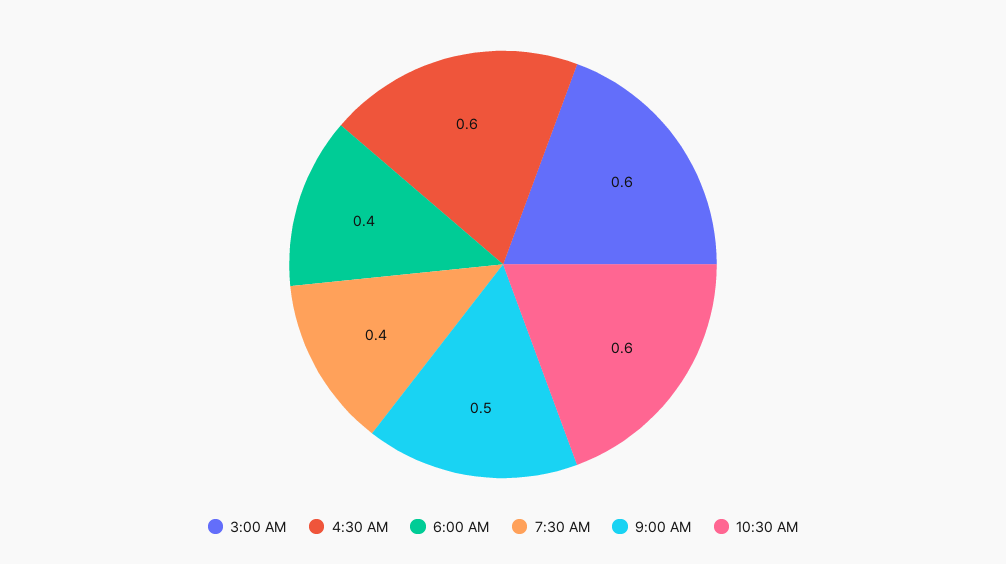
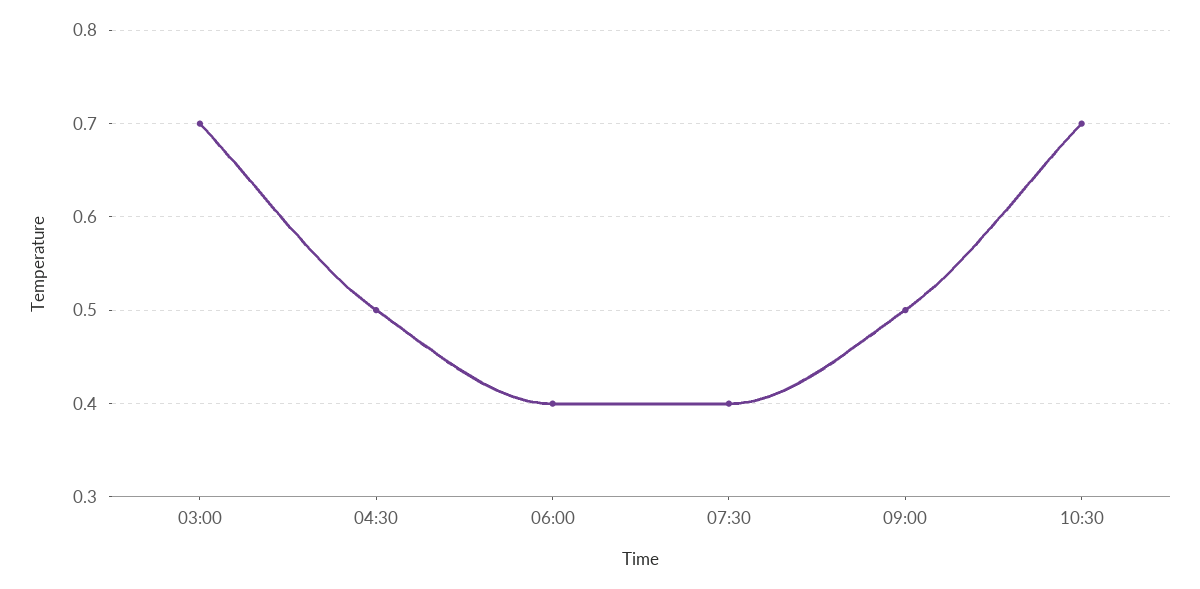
3:00 AM: 0.6 -> 0.7
4:30 AM: 0.6 -> 0.5
10:30 AM: 0.6 -> 0.7

